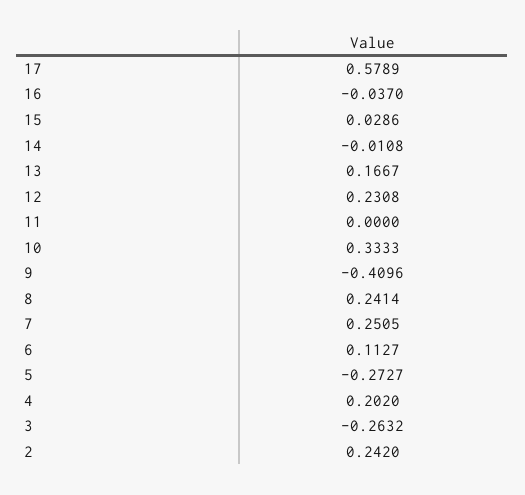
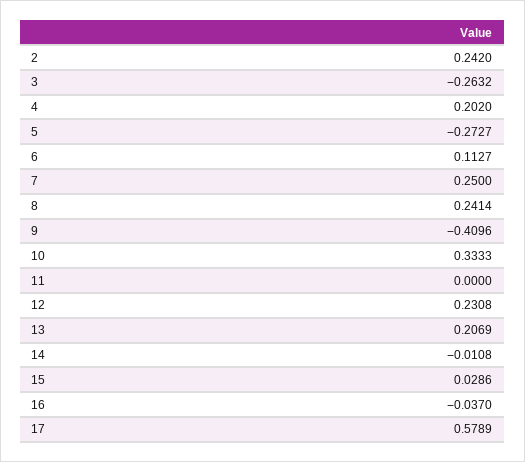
13: 0.1667 -> 0.2069
7: 0.2505 -> 0.25

